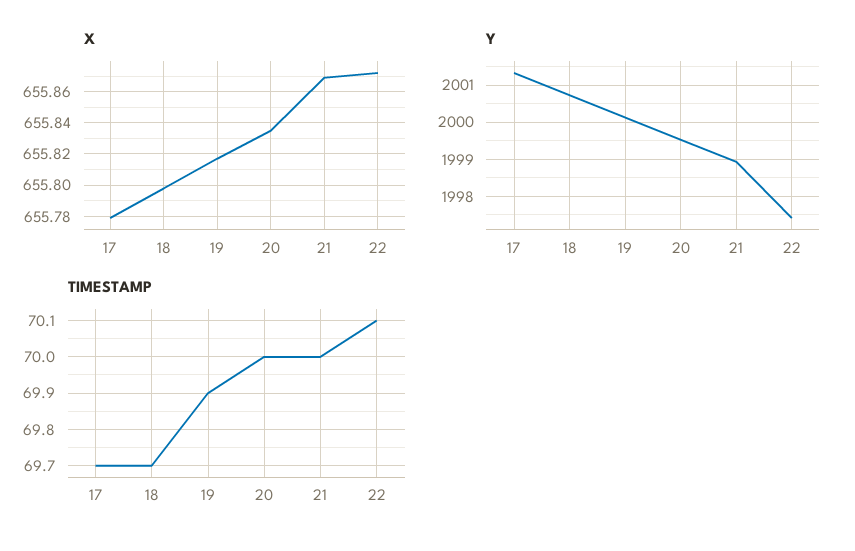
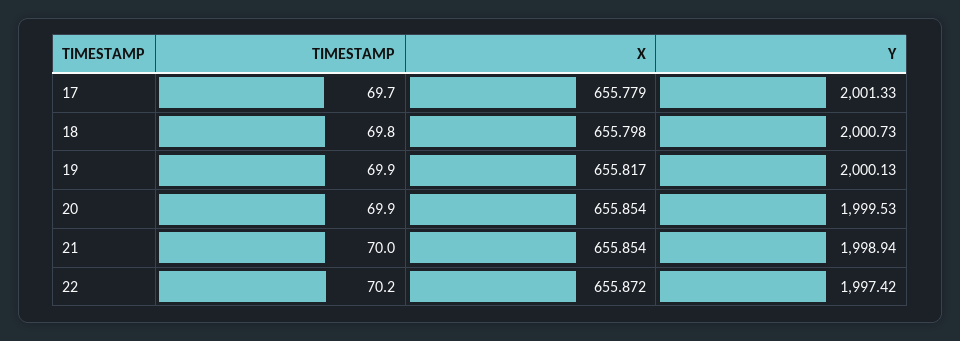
X, 20: 655.835 -> 655.854
X, 21: 655.87 -> 655.854
TIMESTAMP, 18: 69.7 -> 69.8
TIMESTAMP, 20: 70 -> 69.9
TIMESTAMP, 22: 70.1 -> 70.2

